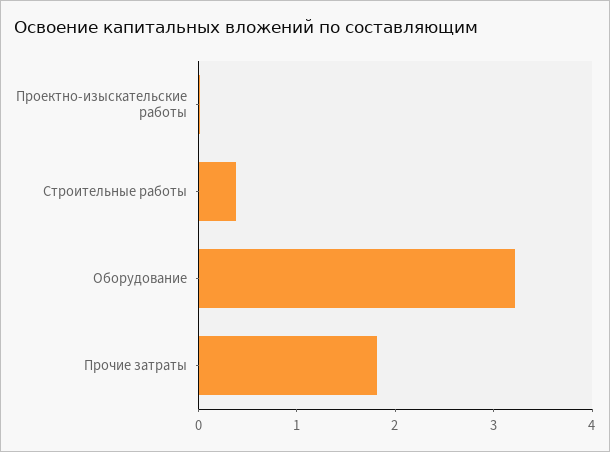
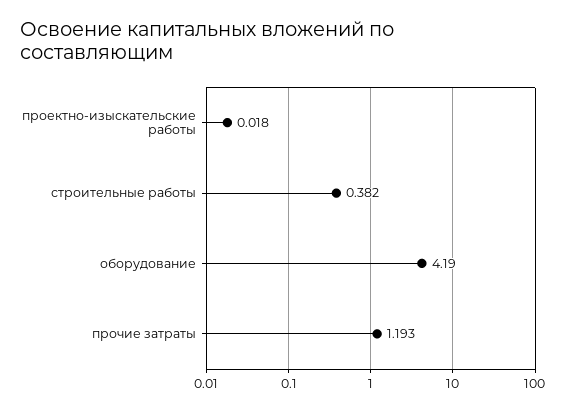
Оборудование: 3.2 -> 4.19
Прочие затраты: 1.8 -> 1.193

